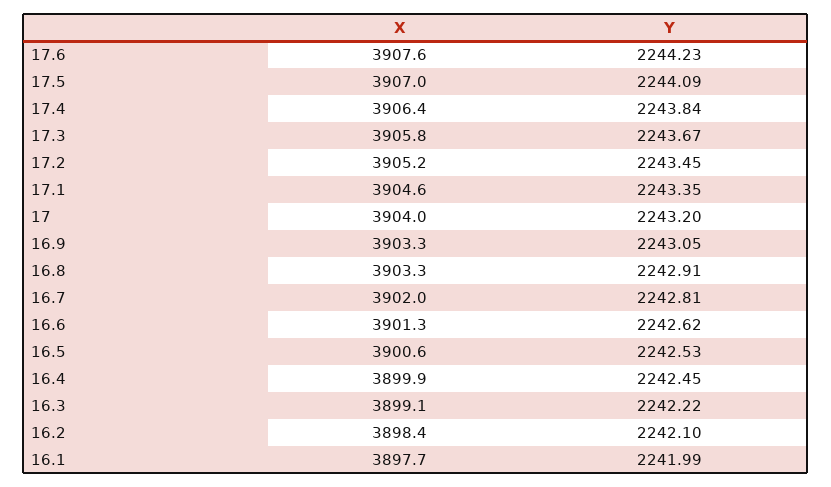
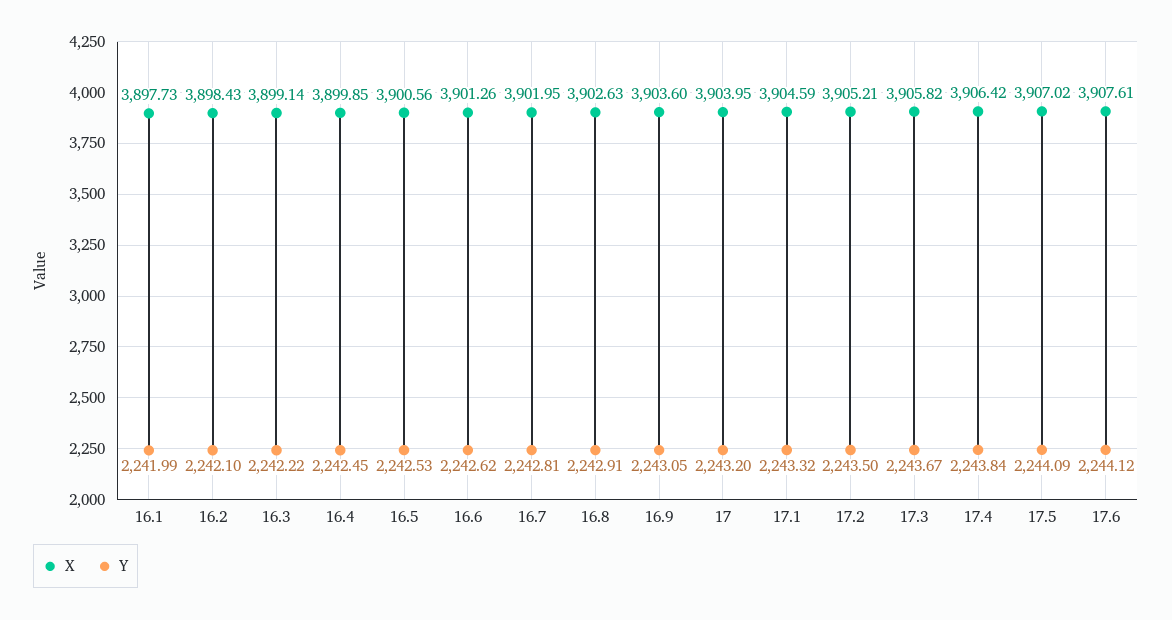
Y, 17.6: 2244.23 -> 2244.12
Y, 17.2: 2243.45 -> 2243.5
Y, 17.1: 2243.35 -> 2243.32
X, 16.9: 3903.3 -> 3903.6
X, 16.8: 3903.3 -> 3902.63

